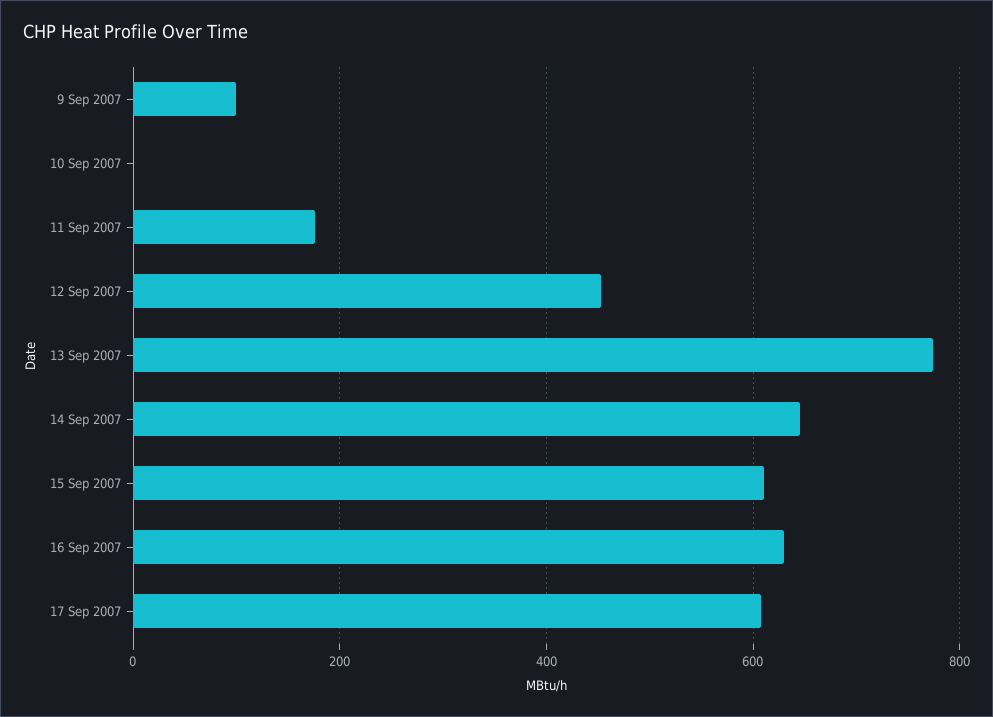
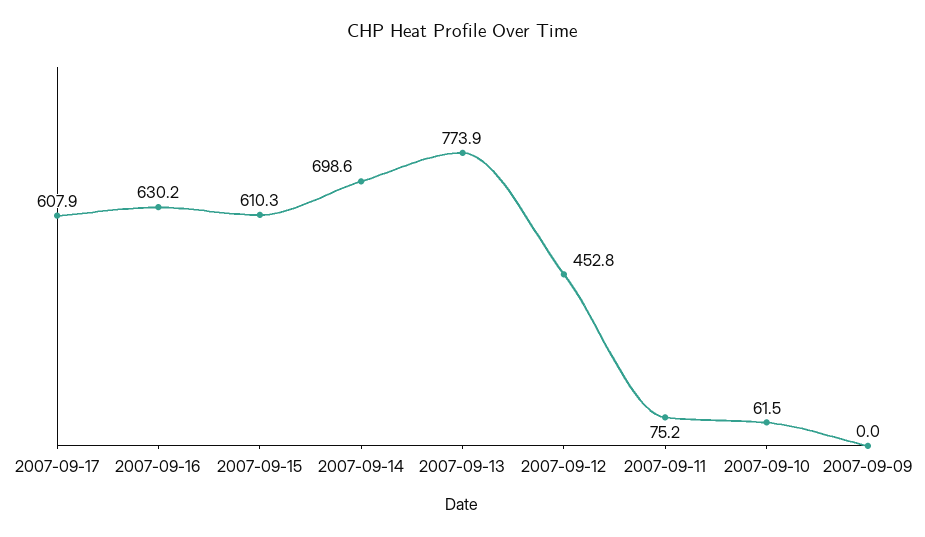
9 Sep 2007: 100 -> 0
10 Sep 2007: 0 -> 61.5
11 Sep 2007: 180 -> 75.2
14 Sep 2007: 640 -> 698.6

